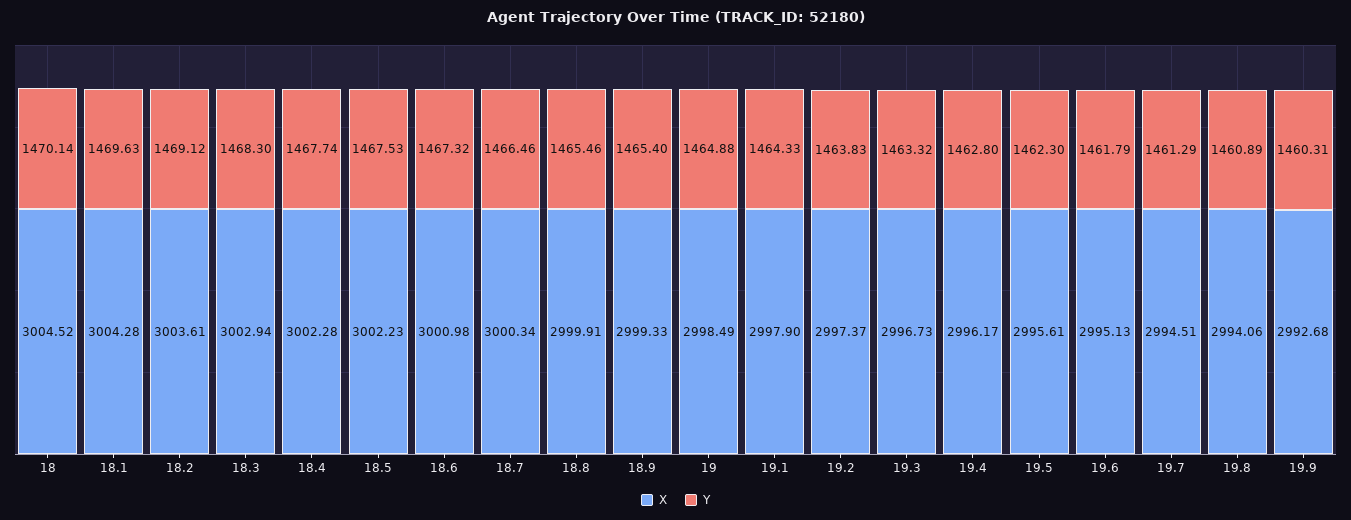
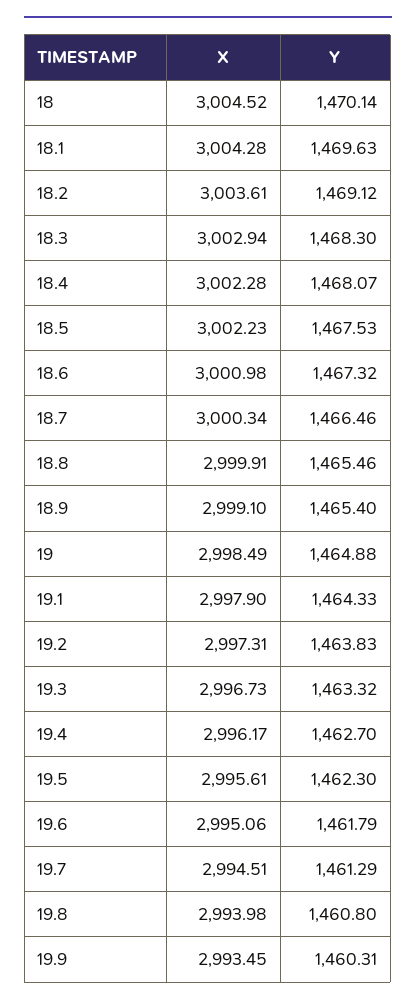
Y, 18.4: 1467.74 -> 1468.07
X, 18.9: 2999.33 -> 2999.1
X, 19.2: 2997.37 -> 2997.31
Y, 19.4: 1462.8 -> 1462.7
X, 19.6: 2995.13 -> 2995.06
X, 19.8: 2994.06 -> 2993.98
Y, 19.8: 1460.89 -> 1460.8
X, 19.9: 2992.68 -> 2993.45

